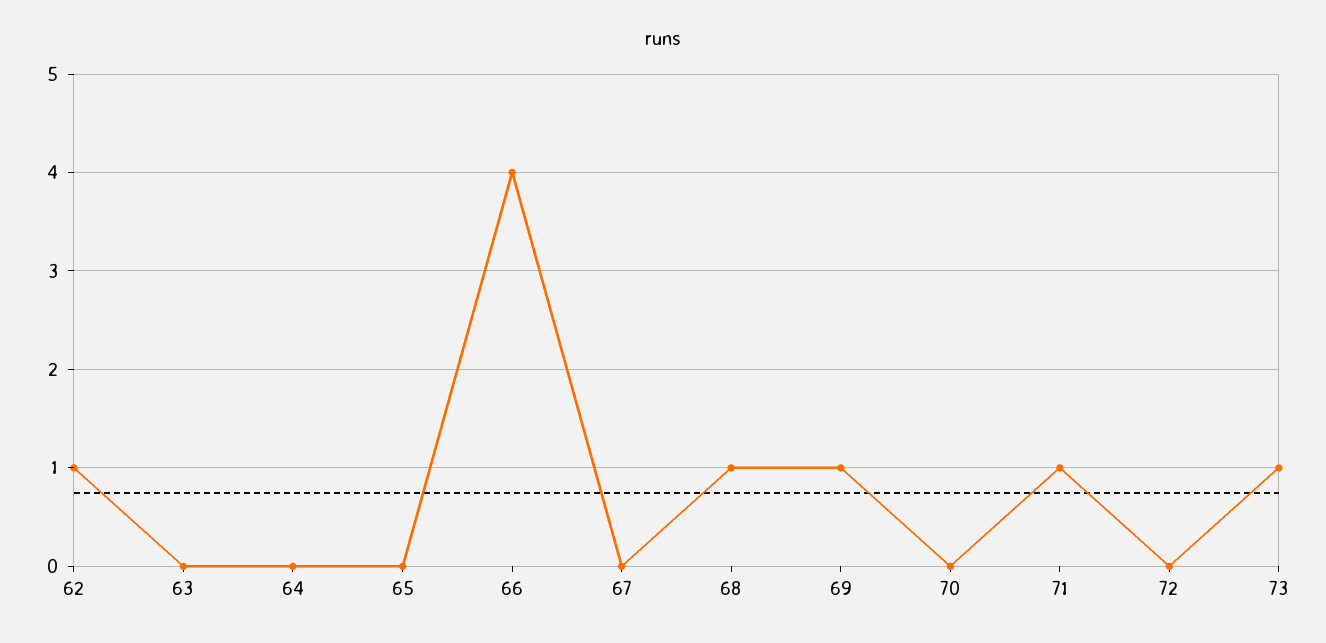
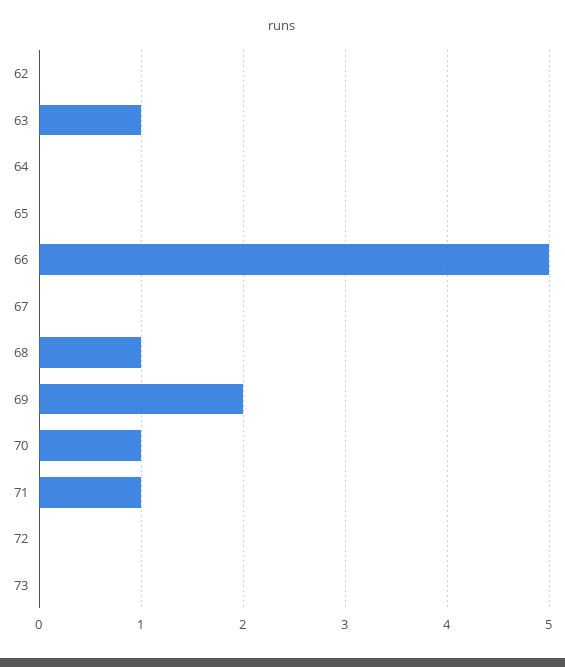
62: 1 -> 0
63: 0 -> 1
66: 4 -> 5
69: 1 -> 2
70: 0 -> 1
73: 1 -> 0

